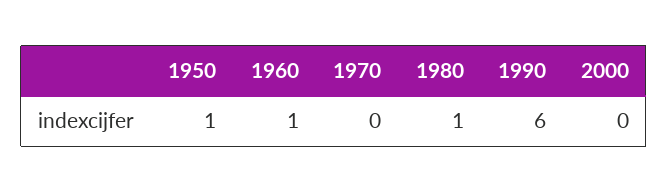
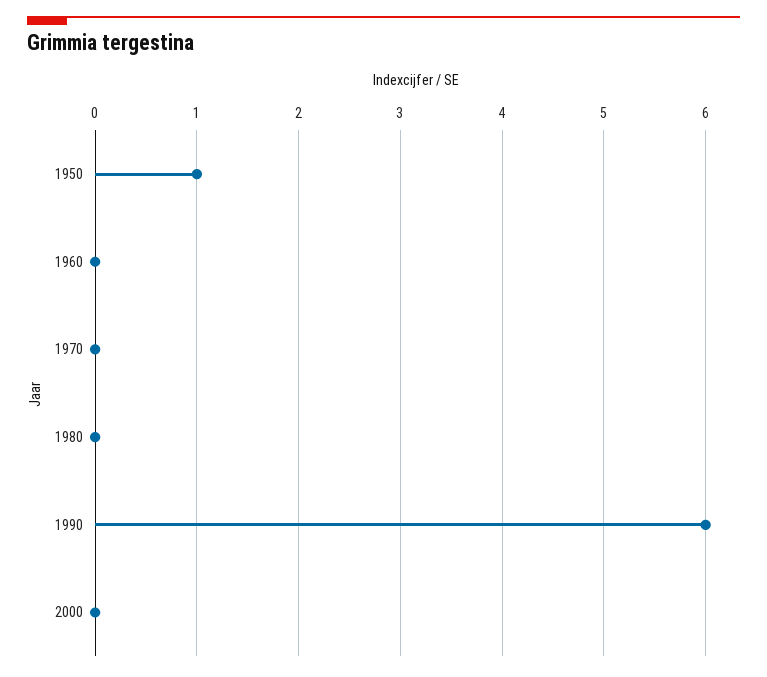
1960: 1 -> 0
1980: 1 -> 0

